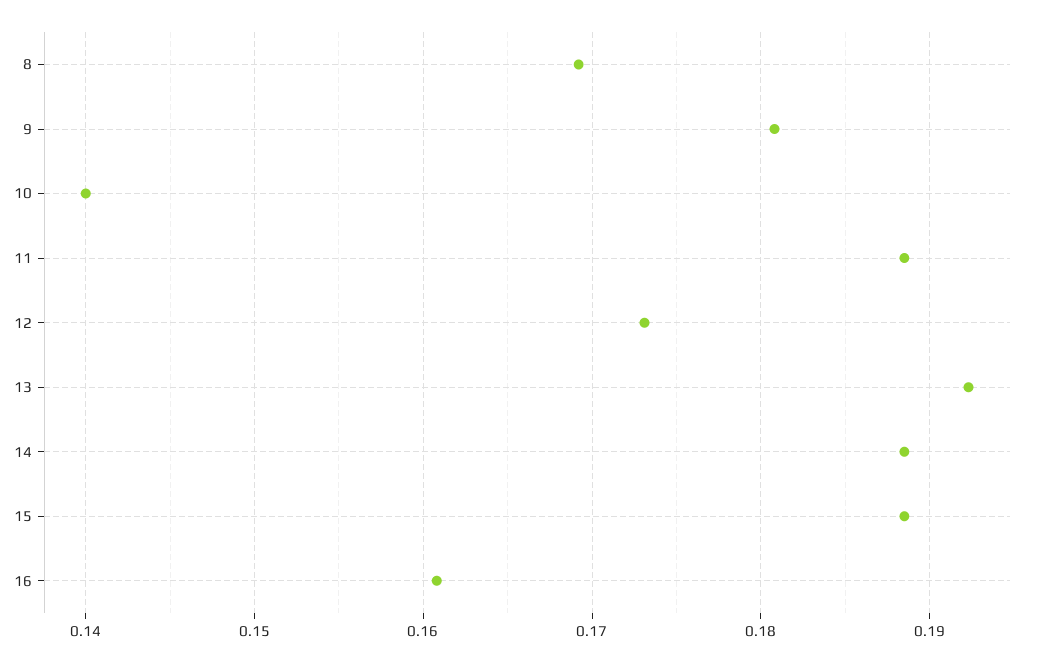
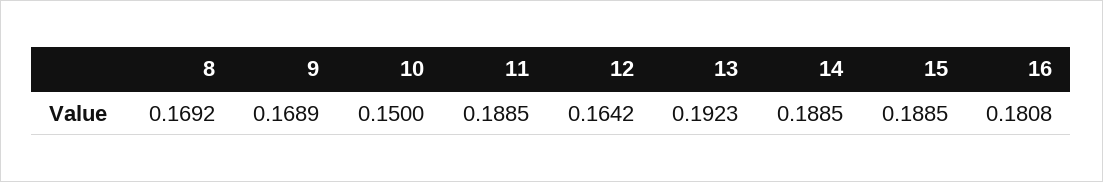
9: 0.181 -> 0.1689
10: 0.14 -> 0.15
12: 0.173 -> 0.1642
16: 0.161 -> 0.1808

